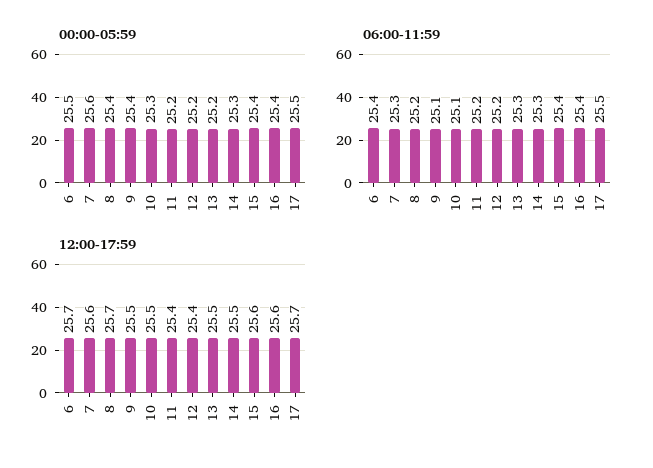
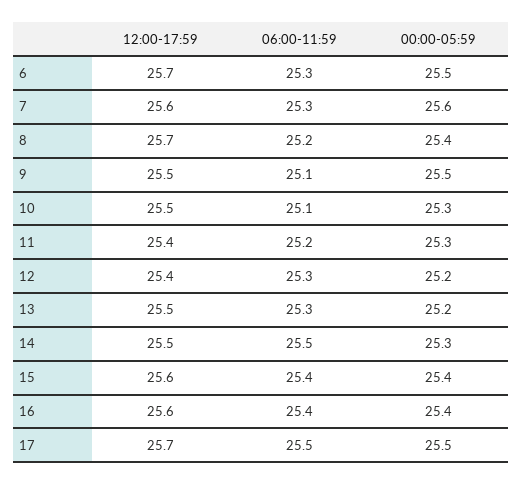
00:00-05:59, 9: 25.4 -> 25.5
00:00-05:59, 11: 25.2 -> 25.3
06:00-11:59, 6: 25.4 -> 25.3
06:00-11:59, 12: 25.2 -> 25.3
06:00-11:59, 14: 25.3 -> 25.5

